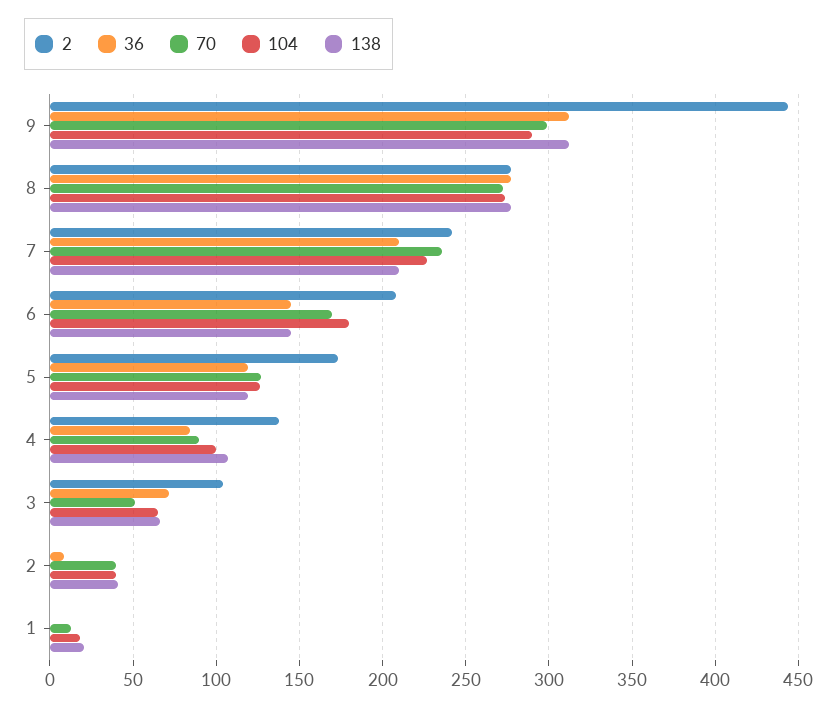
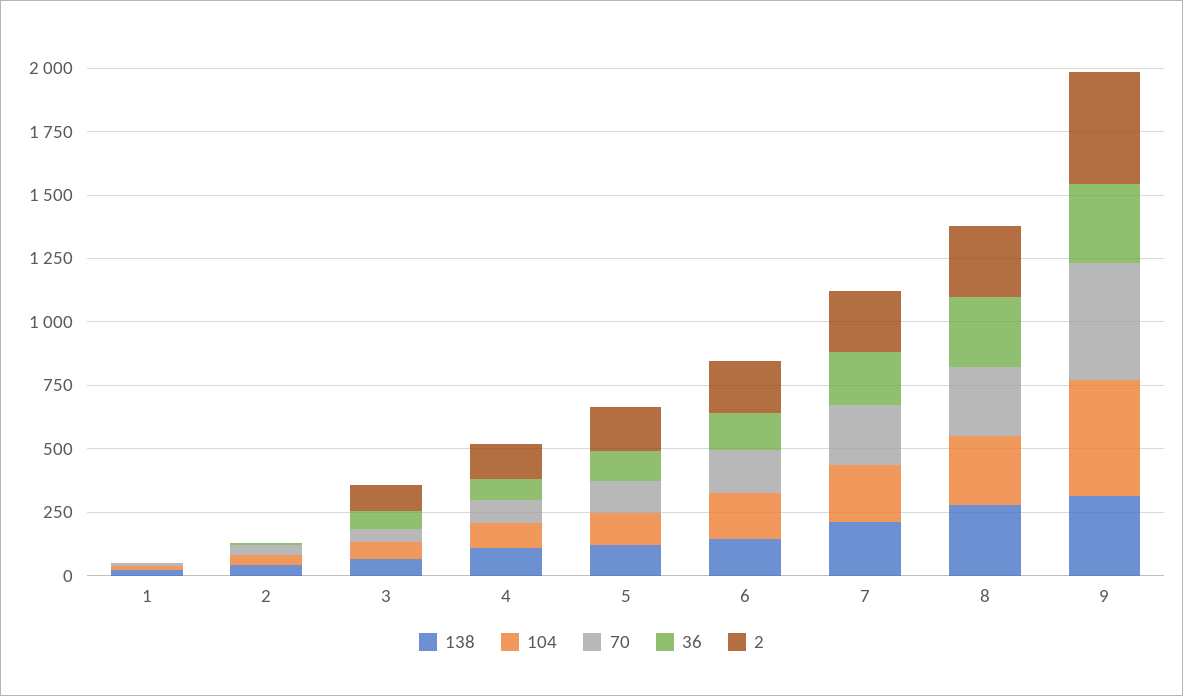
70, 9: 300 -> 450
104, 9: 290 -> 450

